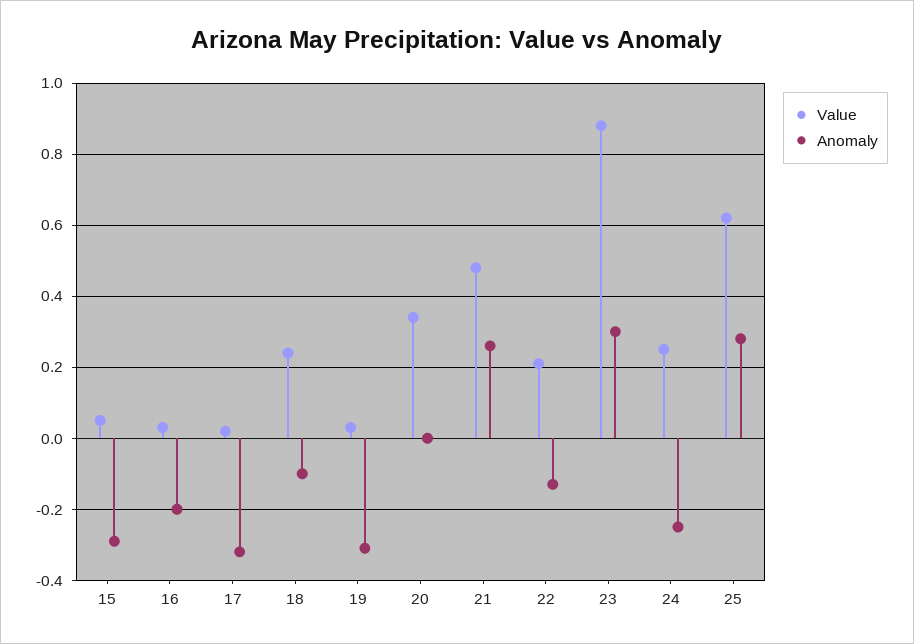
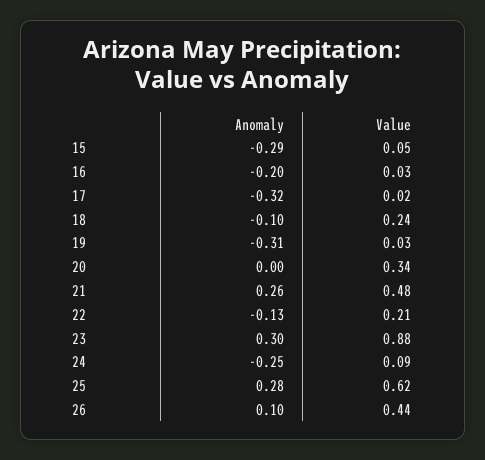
Value, 24: 0.25 -> 0.09
Anomaly, 26: none -> 0.1
Value, 26: none -> 0.44

